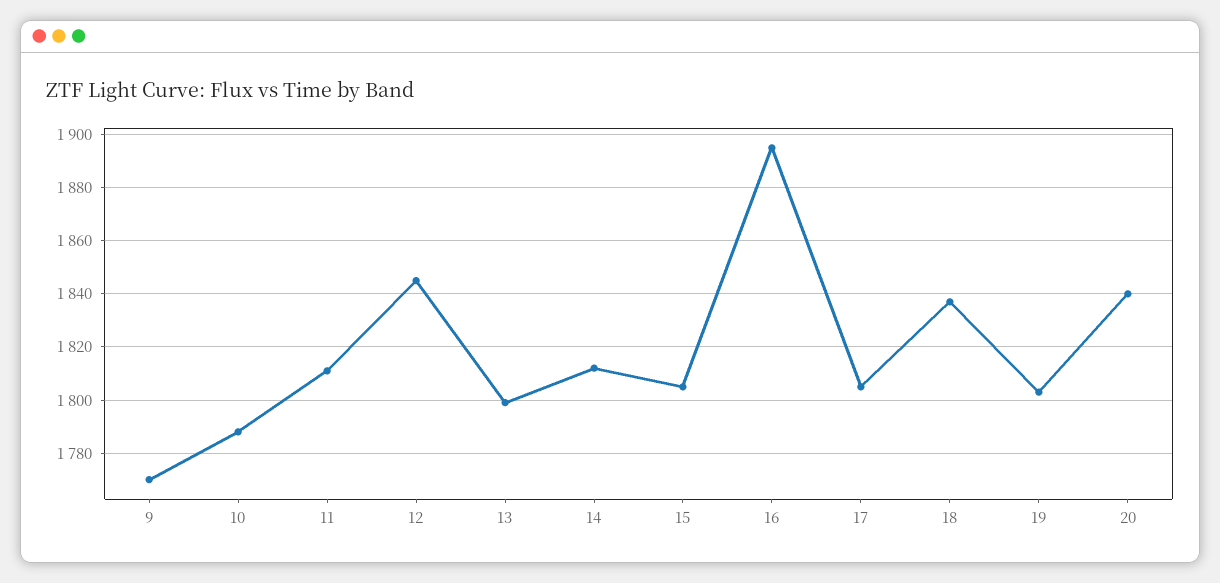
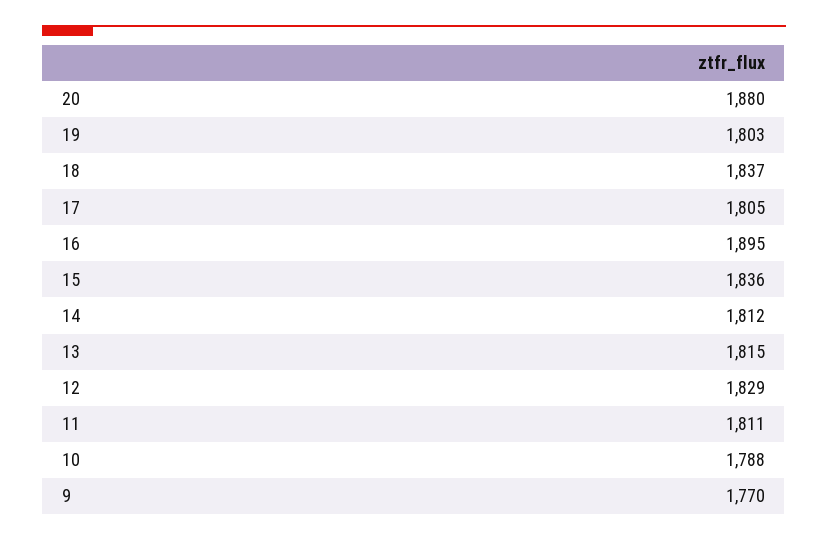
12: 1845 -> 1829
13: 1800 -> 1815
15: 1805 -> 1836
20: 1840 -> 1880

